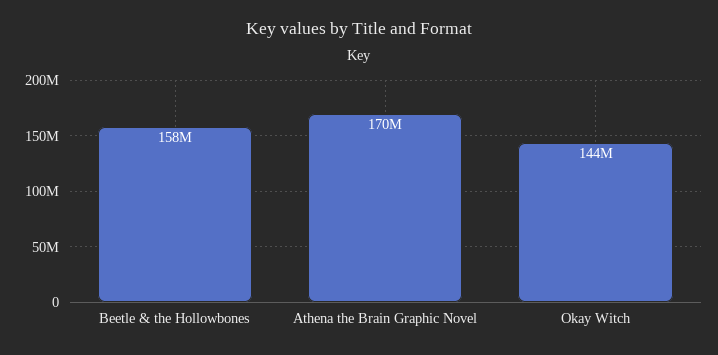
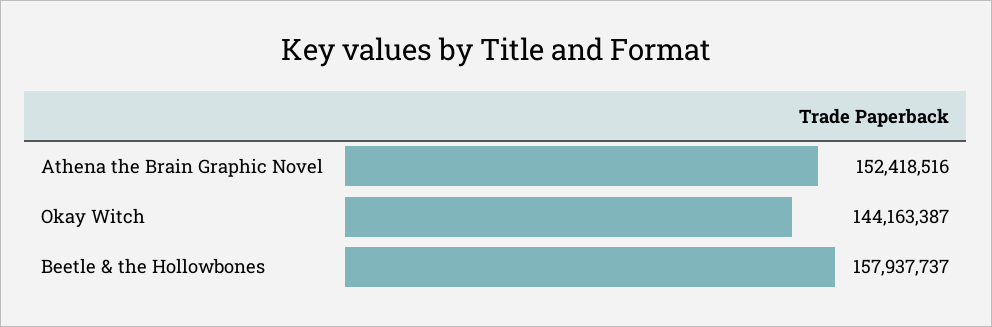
Athena the Brain Graphic Novel: 170000000 -> 152418516

